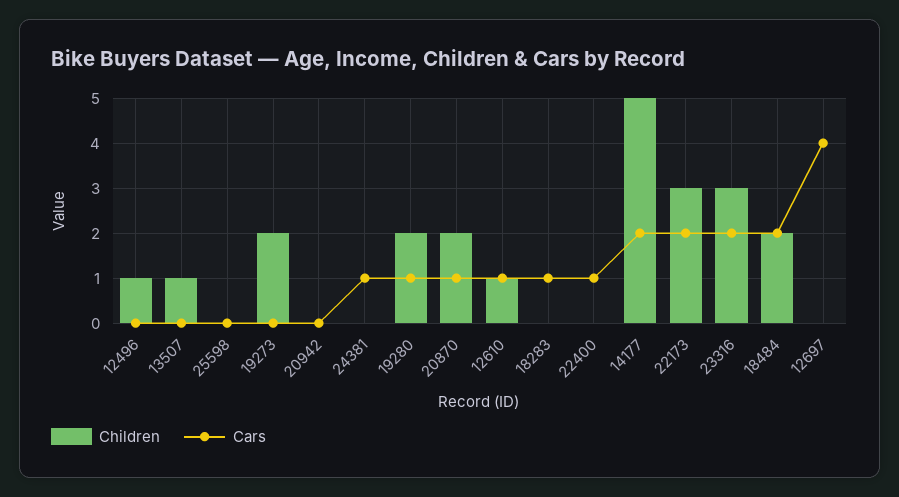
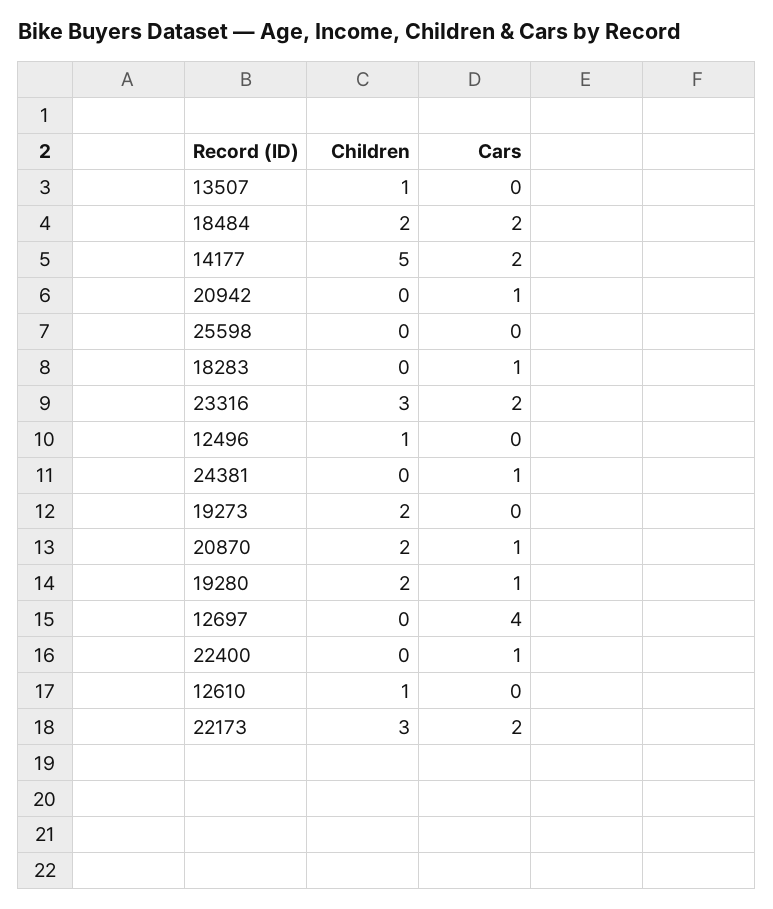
Cars, 20942: 0 -> 1
Cars, 12610: 1 -> 0

